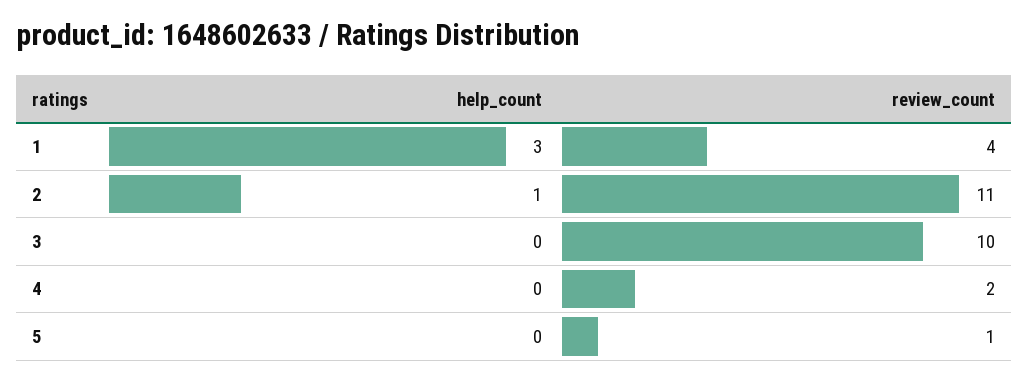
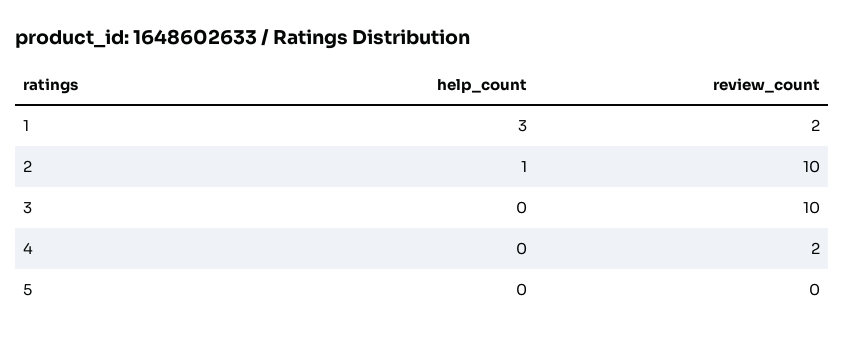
review_count, 1: 4 -> 2
review_count, 2: 11 -> 10
review_count, 5: 1 -> 0

